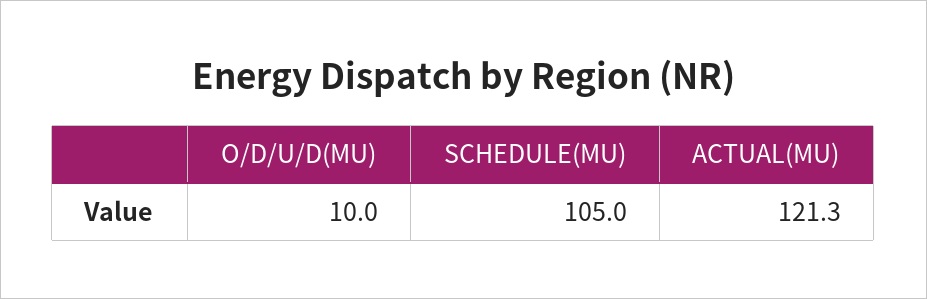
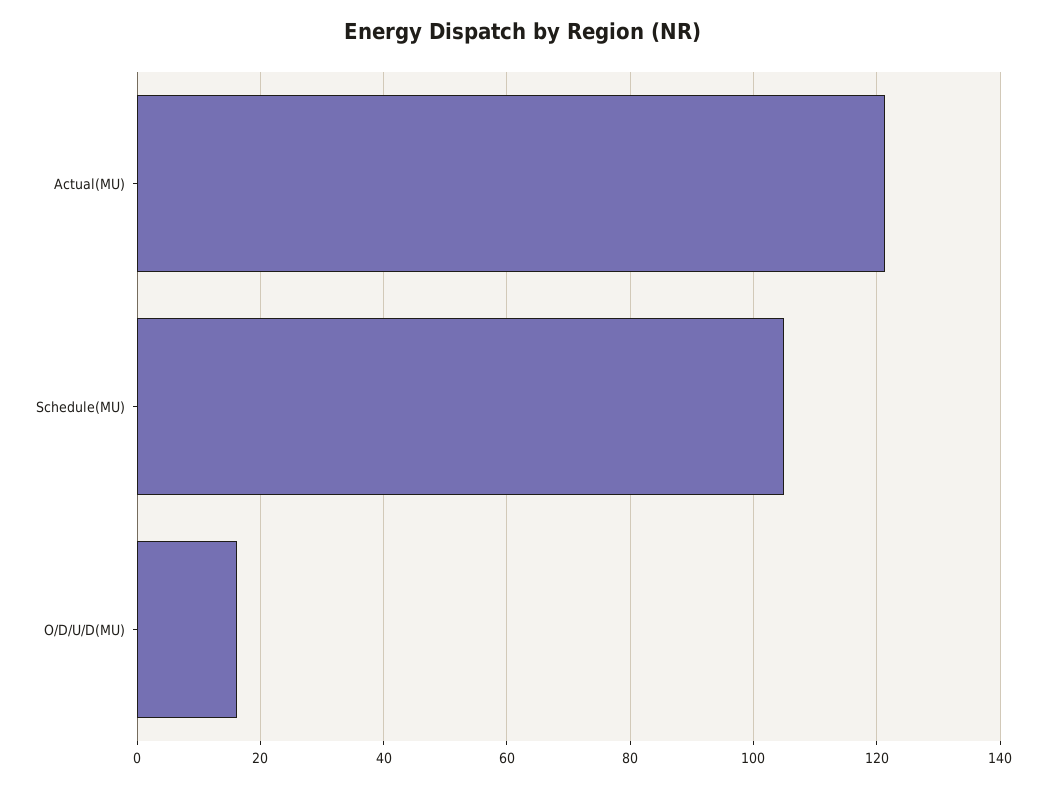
O/D/U/D(MU): 10 -> 16

